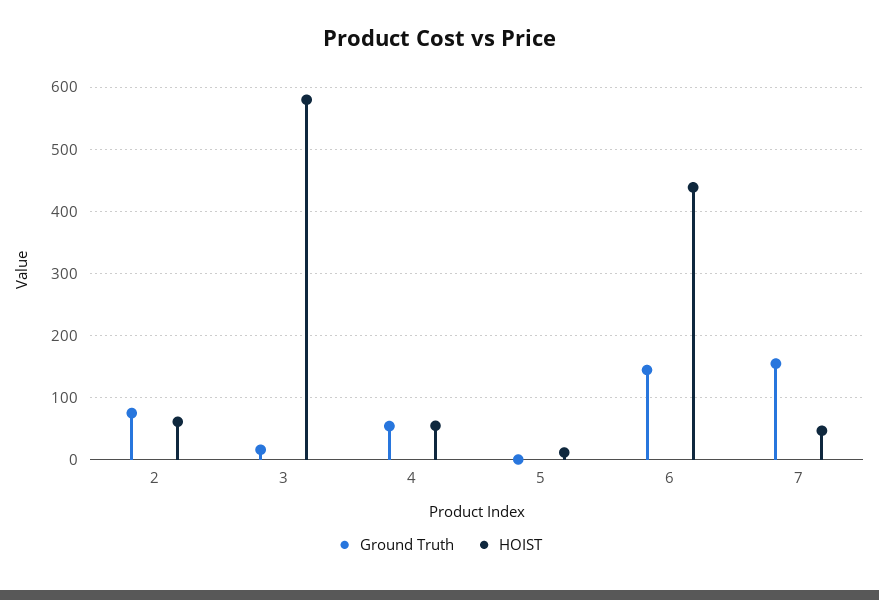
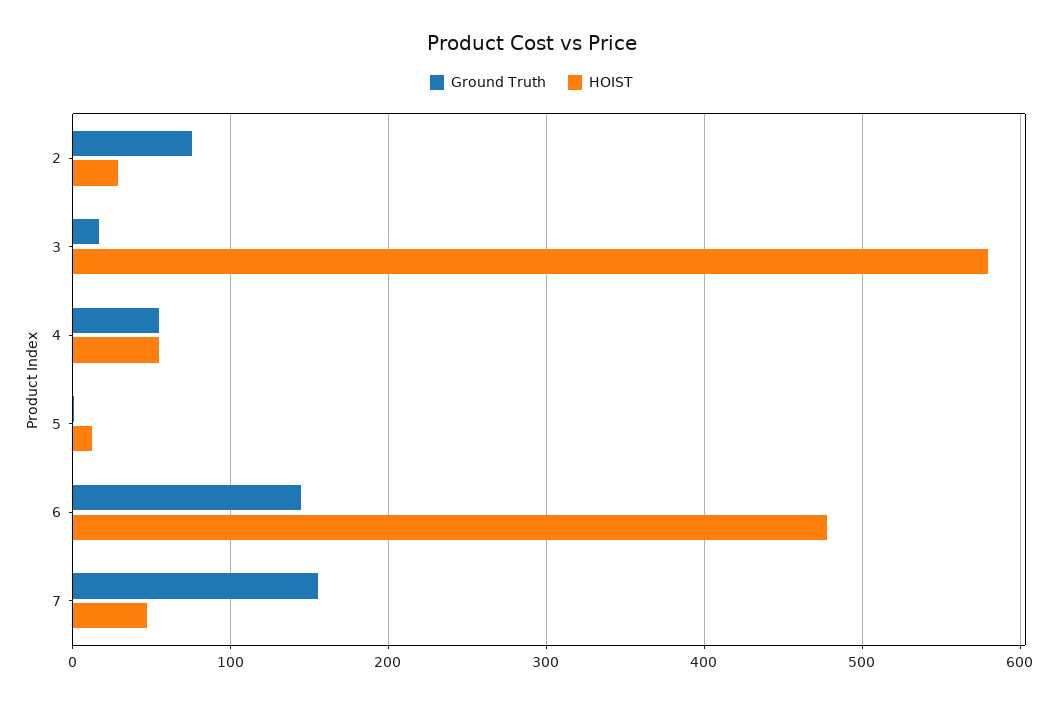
HOIST, 2: 60 -> 30
HOIST, 6: 440 -> 480

